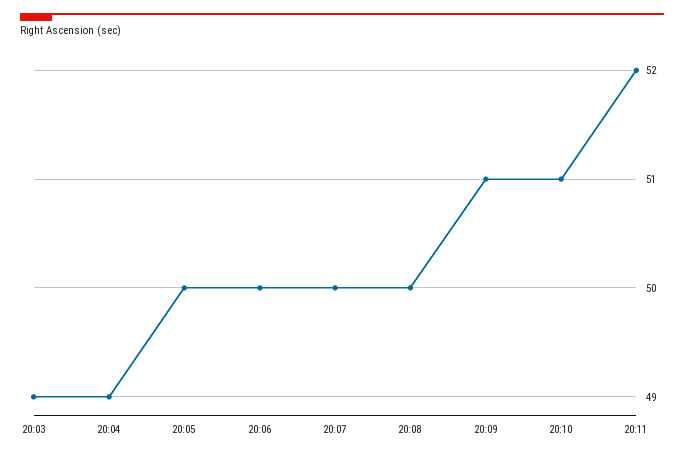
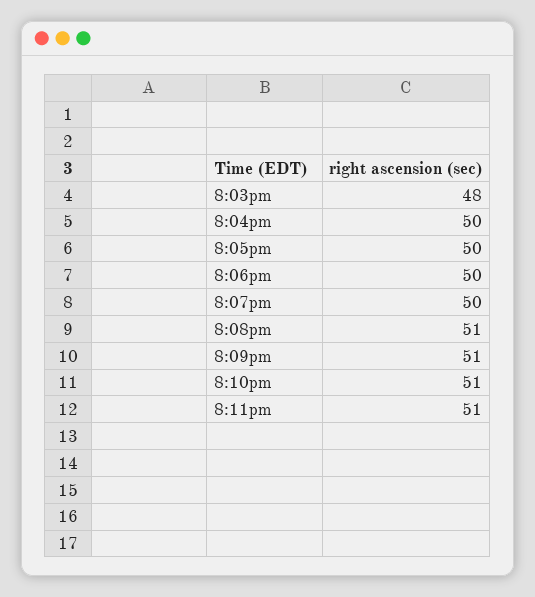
20:03: 49 -> 48
20:04: 49 -> 50
20:08: 50 -> 51
20:11: 52 -> 51

